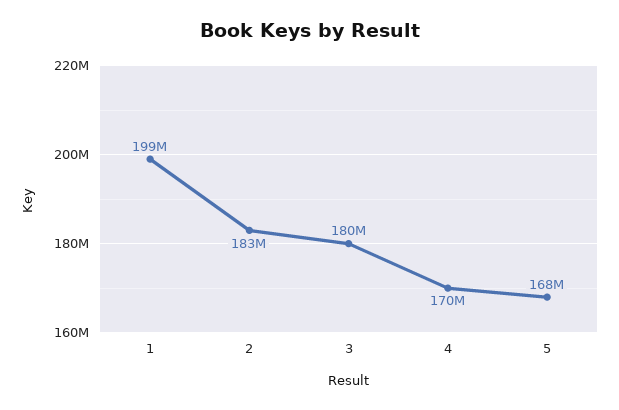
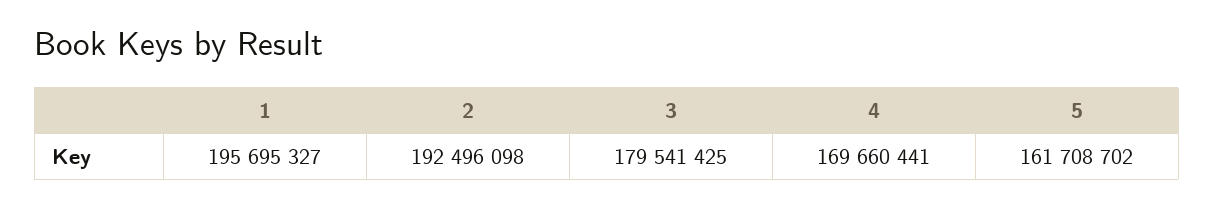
1: 199000000 -> 195695327
2: 183000000 -> 192496098
5: 168000000 -> 161708702

